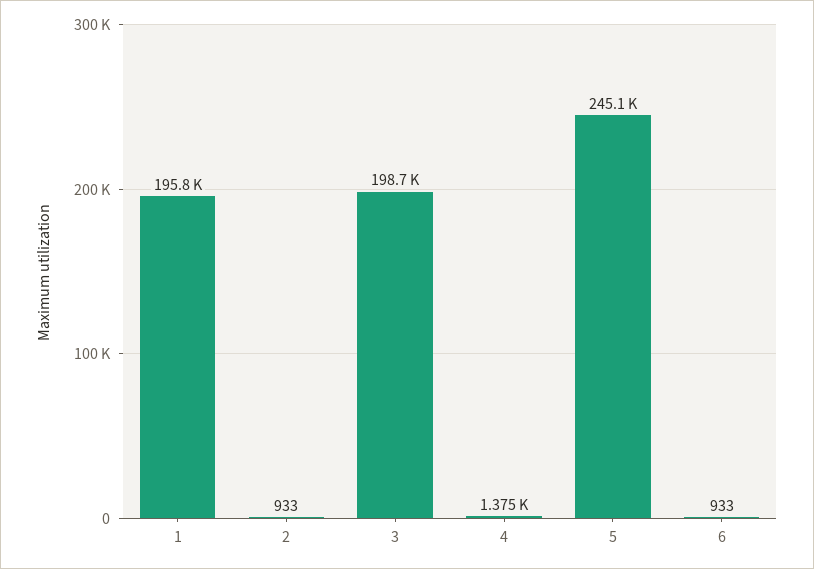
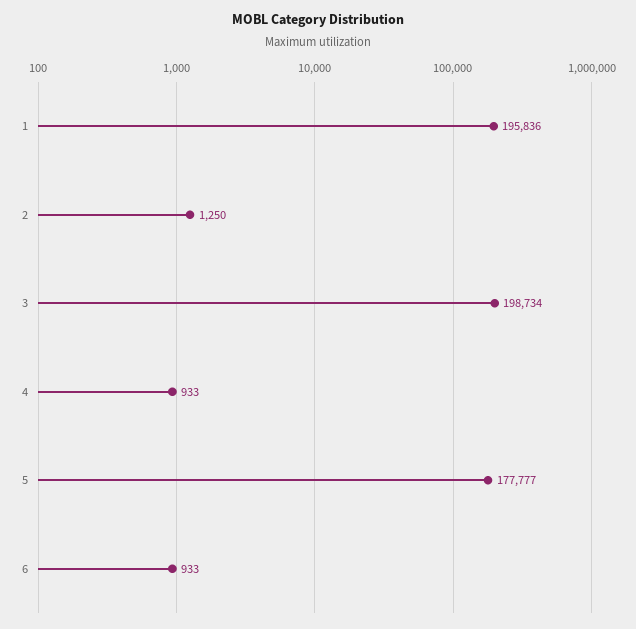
2: 933 -> 1250
4: 1375 -> 933
5: 245100 -> 177777

